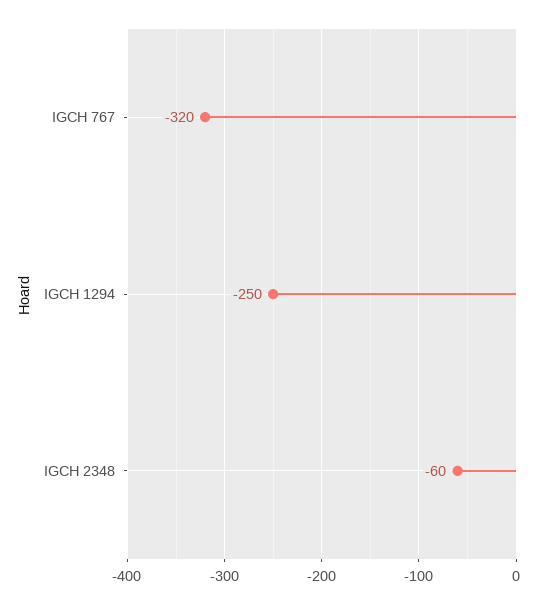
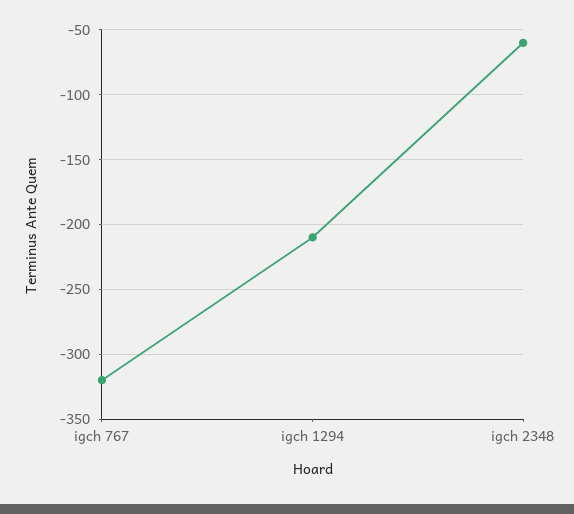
IGCH 1294: -250 -> -210

